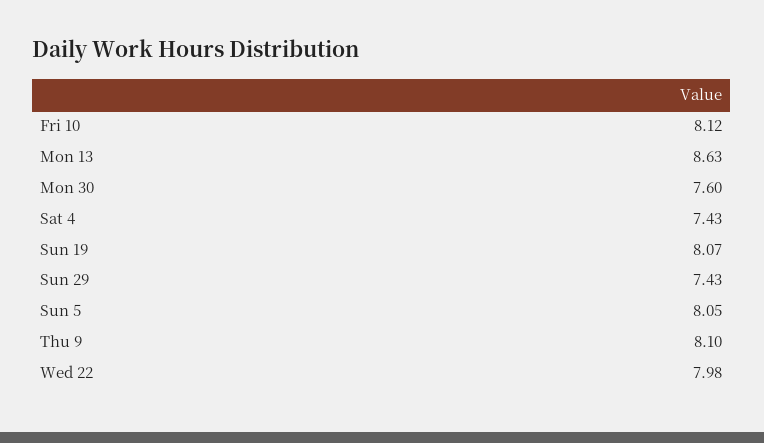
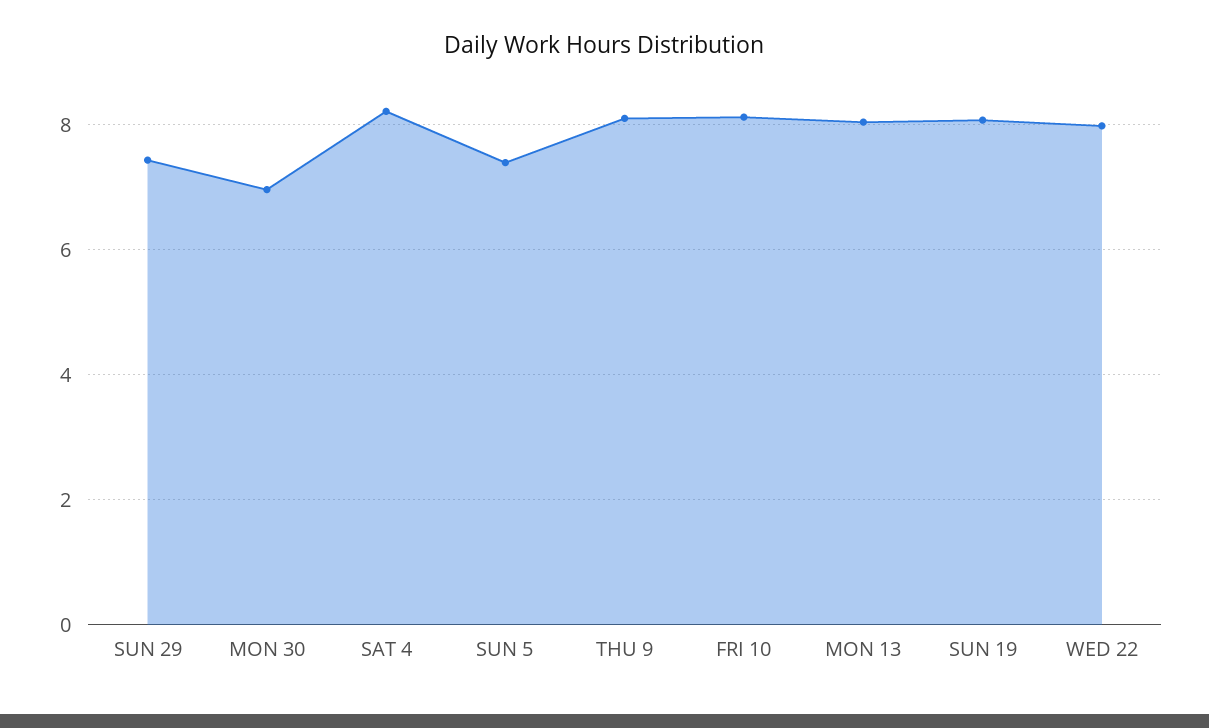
Mon 13: 8.63 -> 8
Mon 30: 7.6 -> 7
Sat 4: 7.43 -> 8.2
Sun 5: 8.05 -> 7.4

